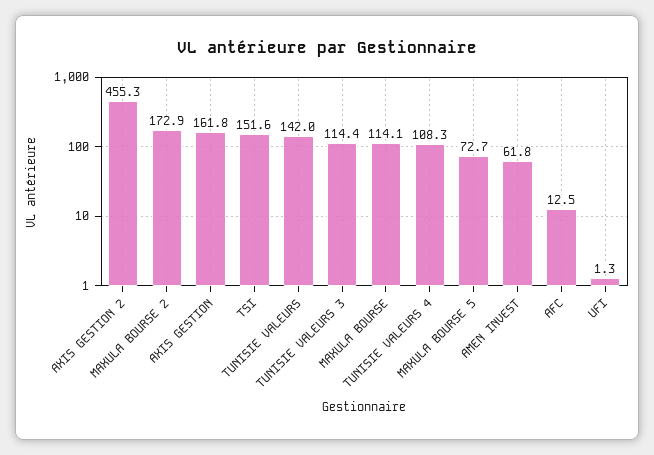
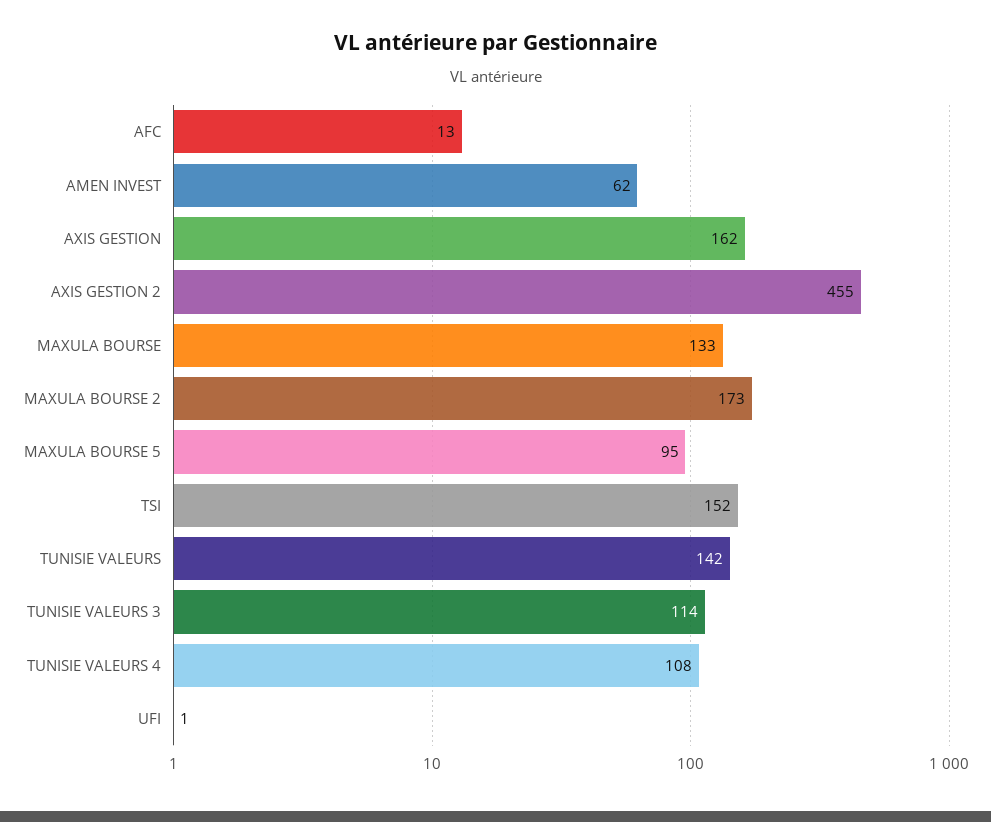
MAXULA BOURSE: 114.1 -> 133
MAXULA BOURSE 5: 72.7 -> 95

